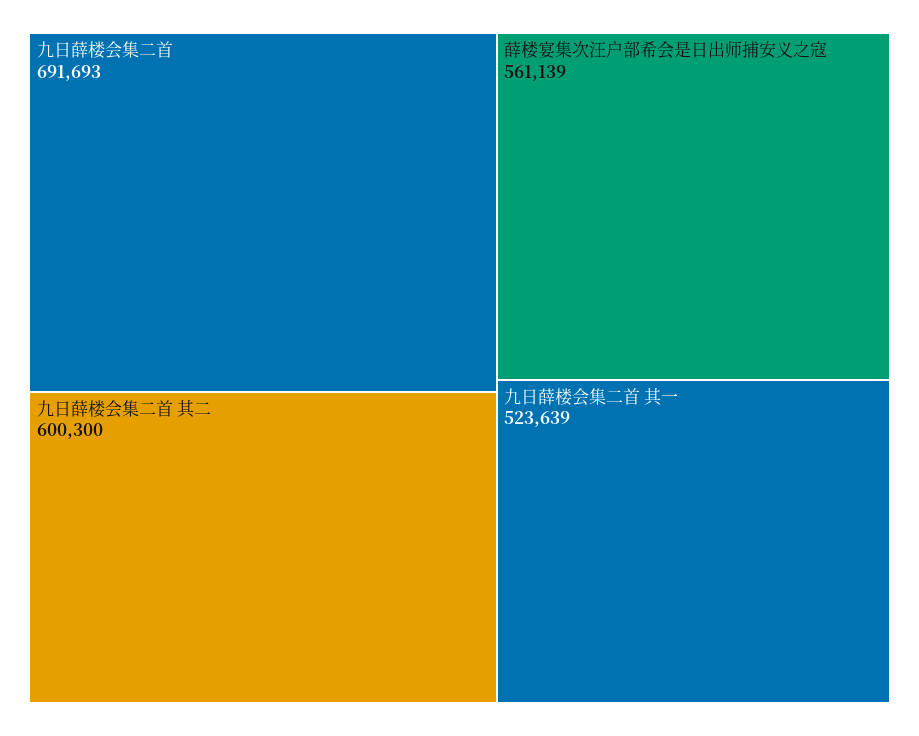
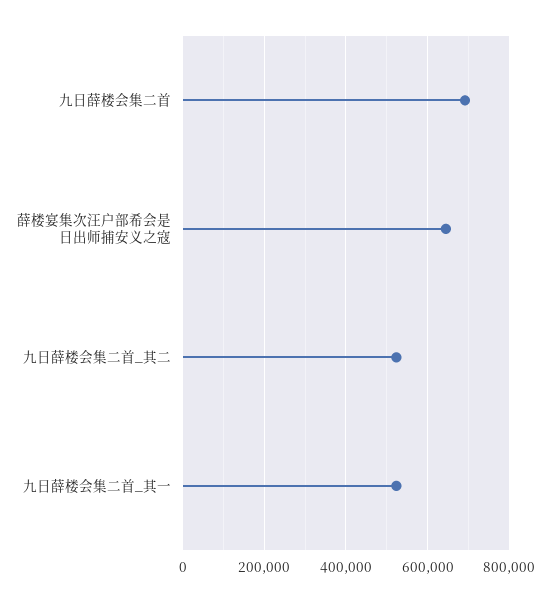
九日薛楼会集二首 其二: 600300 -> 520000
薛楼宴集次汪户部希会是日出师捕安义之寇: 561139 -> 640000

